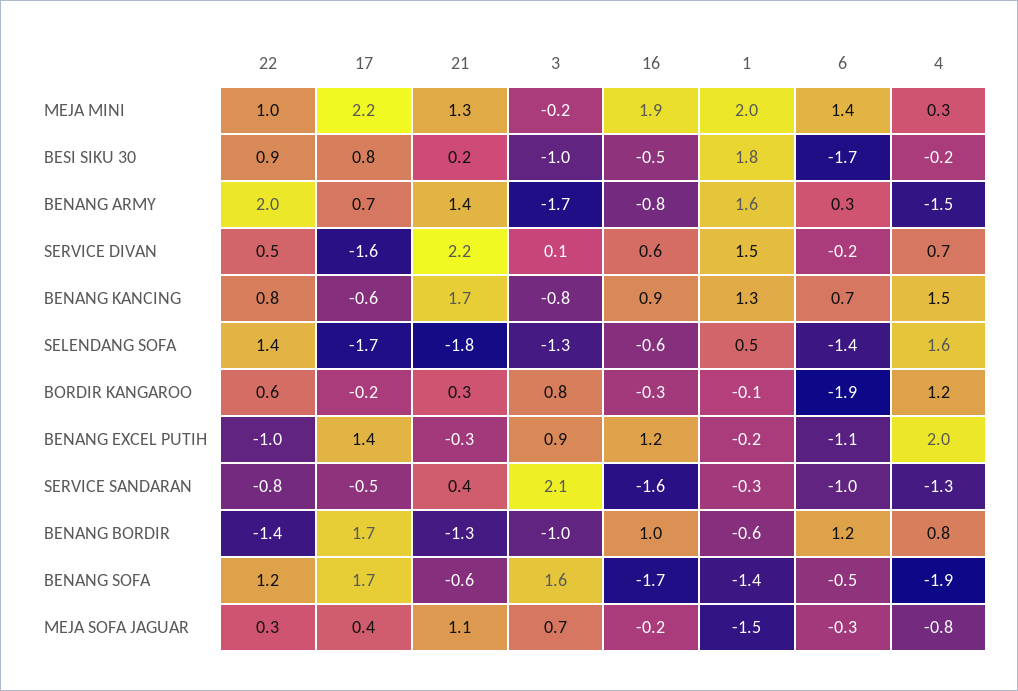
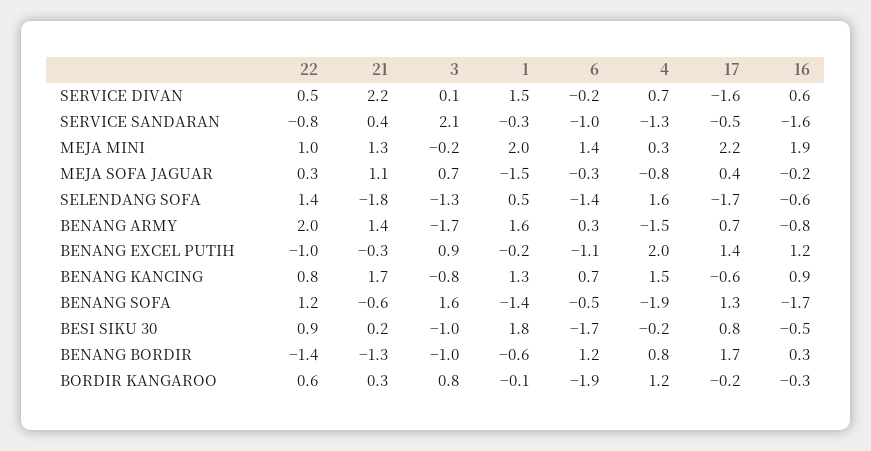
16, BENANG BORDIR: 1 -> 0.3
17, BENANG SOFA: 1.7 -> 1.3

